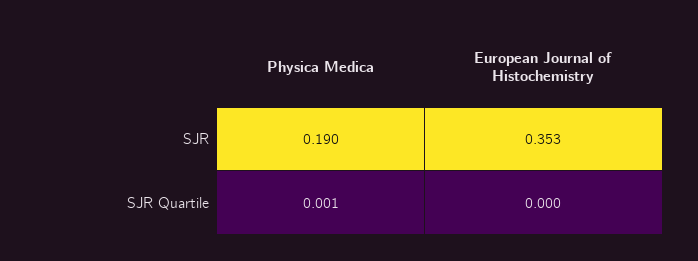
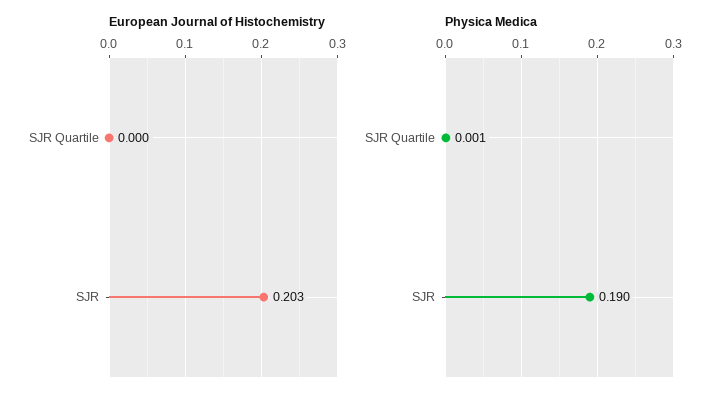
European Journal of Histochemistry, SJR: 0.353 -> 0.203

